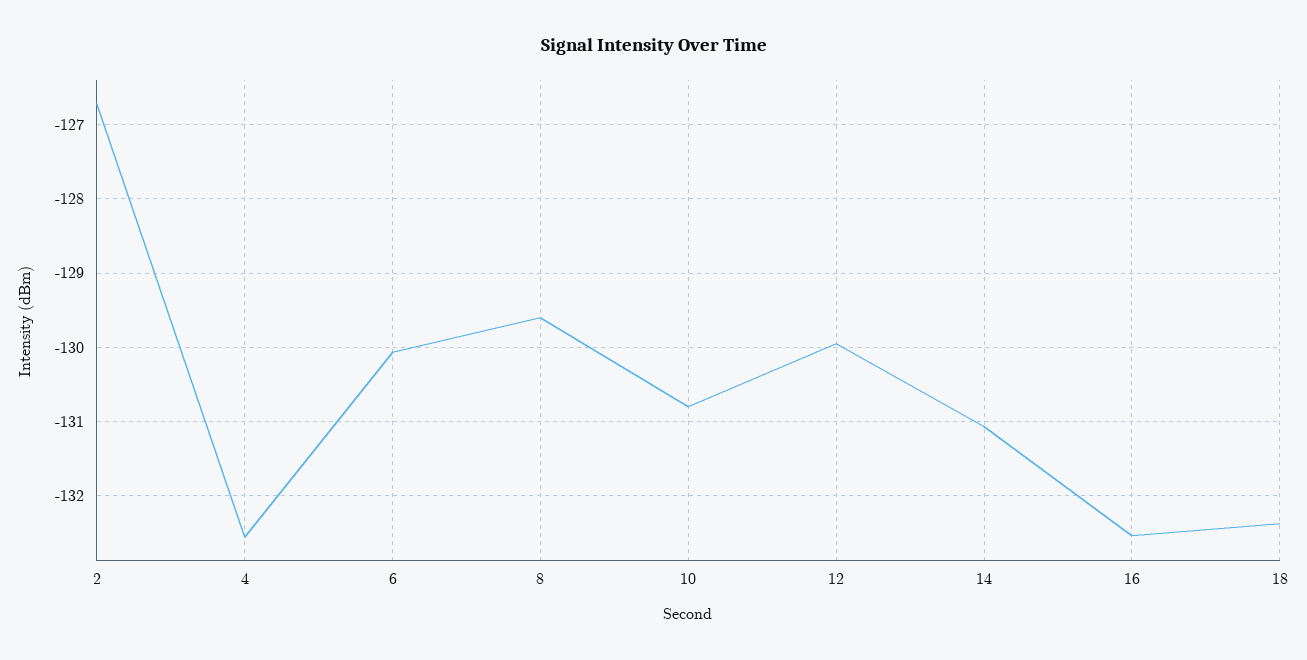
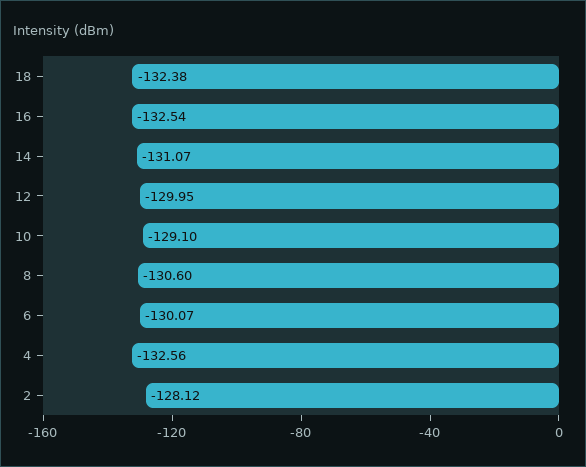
2: -126.7 -> -128.12
8: -129.6 -> -130.6
10: -130.8 -> -129.1

